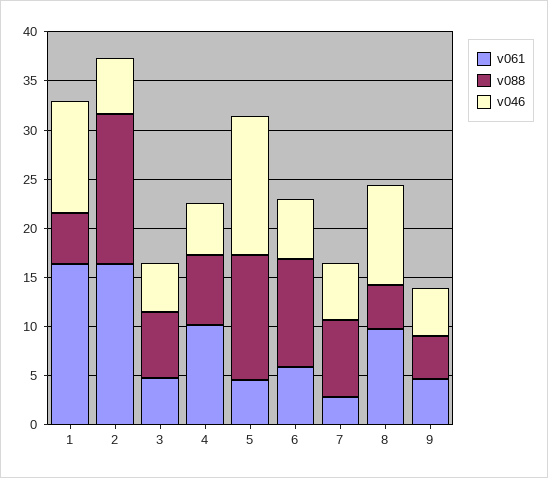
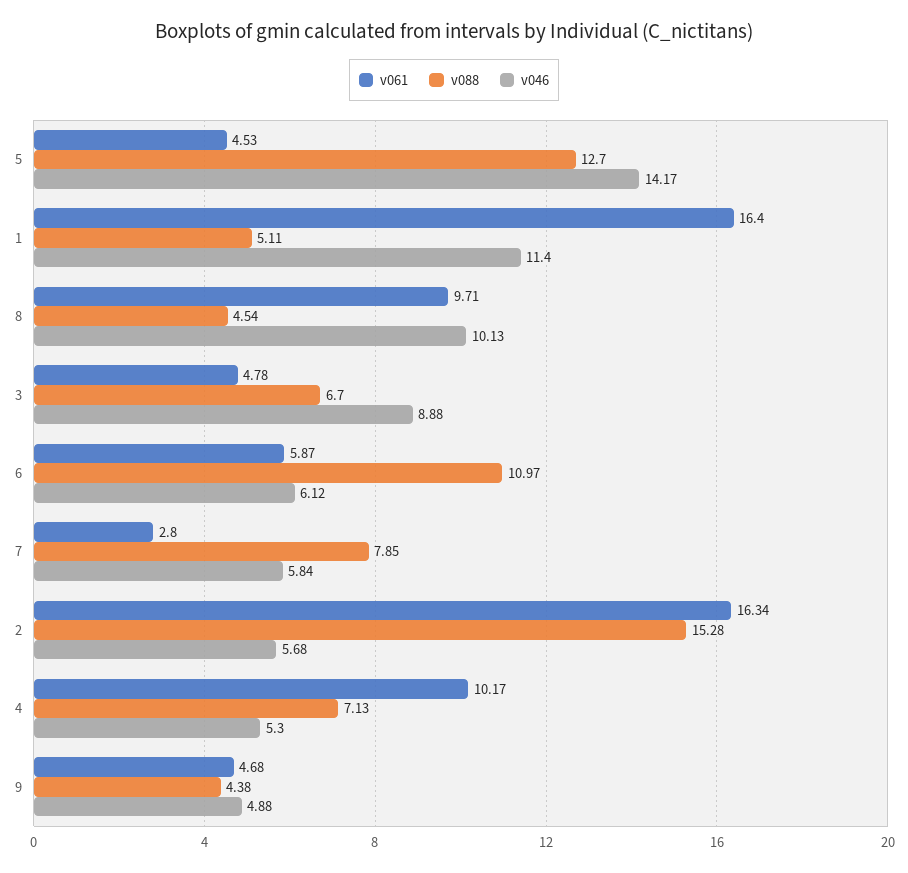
v046, 3: 5 -> 8.88

